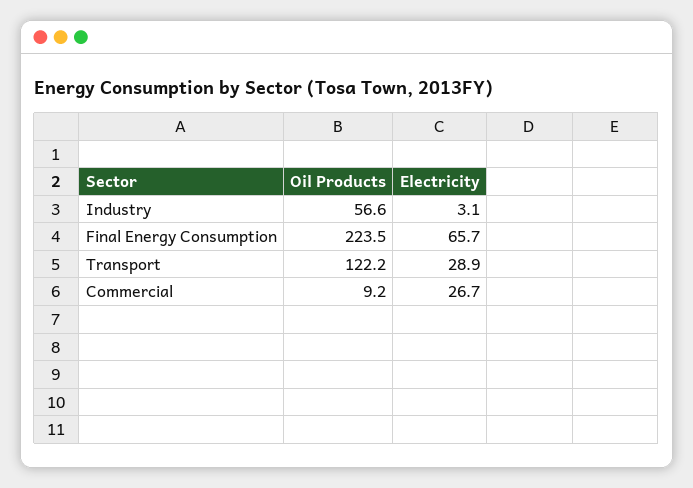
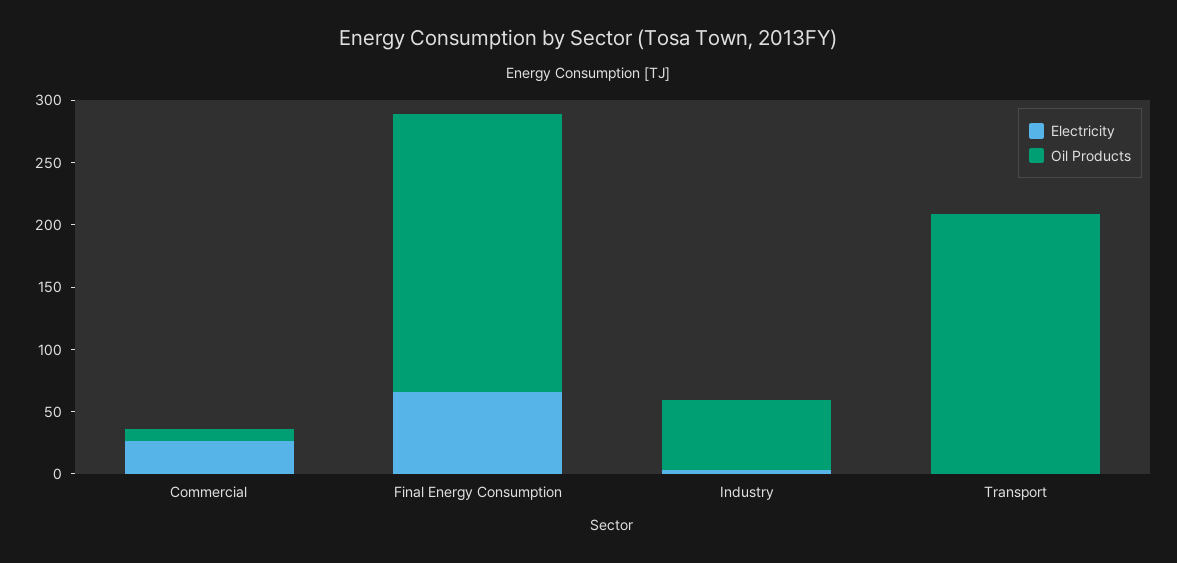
Oil Products, Transport: 122.2 -> 210
Electricity, Transport: 28.9 -> 0

